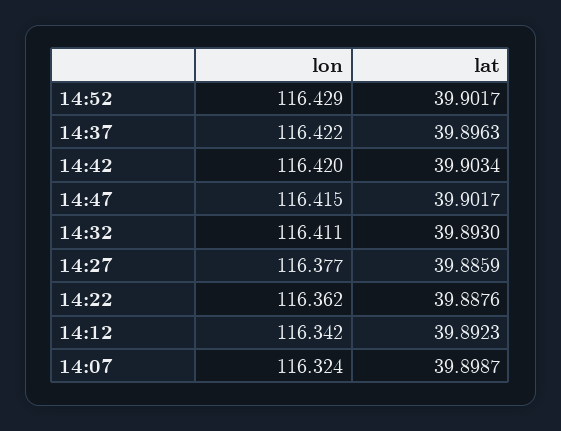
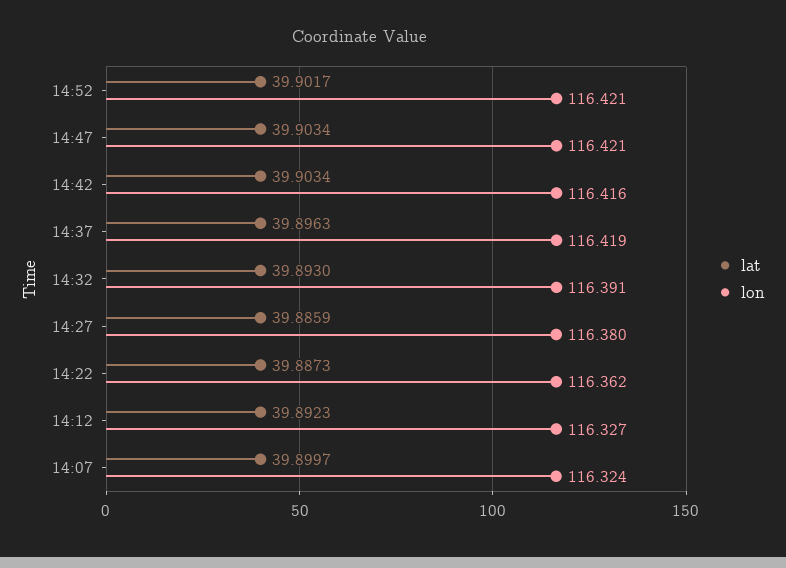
lon, 14:52: 116.429 -> 116.421
lon, 14:37: 116.422 -> 116.419
lon, 14:42: 116.42 -> 116.416
lon, 14:47: 116.415 -> 116.421
lat, 14:47: 39.9017 -> 39.9034
lon, 14:32: 116.411 -> 116.391
lon, 14:27: 116.377 -> 116.38
lat, 14:22: 39.8876 -> 39.8873
lon, 14:12: 116.342 -> 116.327
lat, 14:07: 39.8987 -> 39.8997

